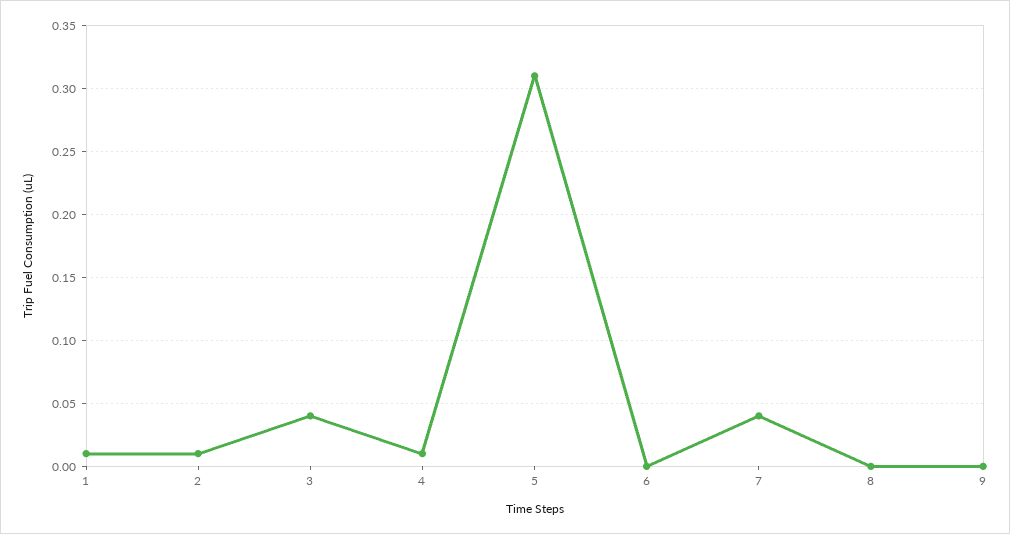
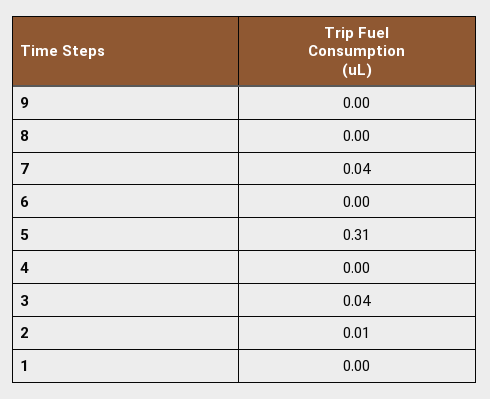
1: 0.01 -> 0
4: 0.01 -> 0

